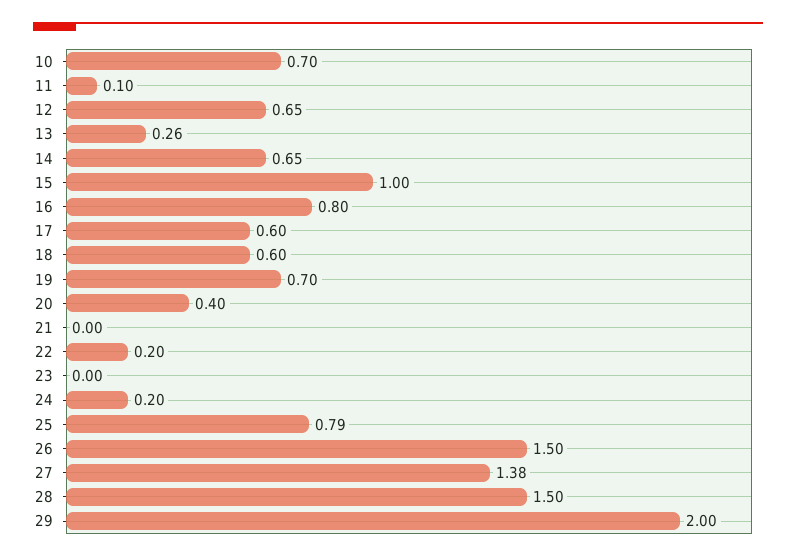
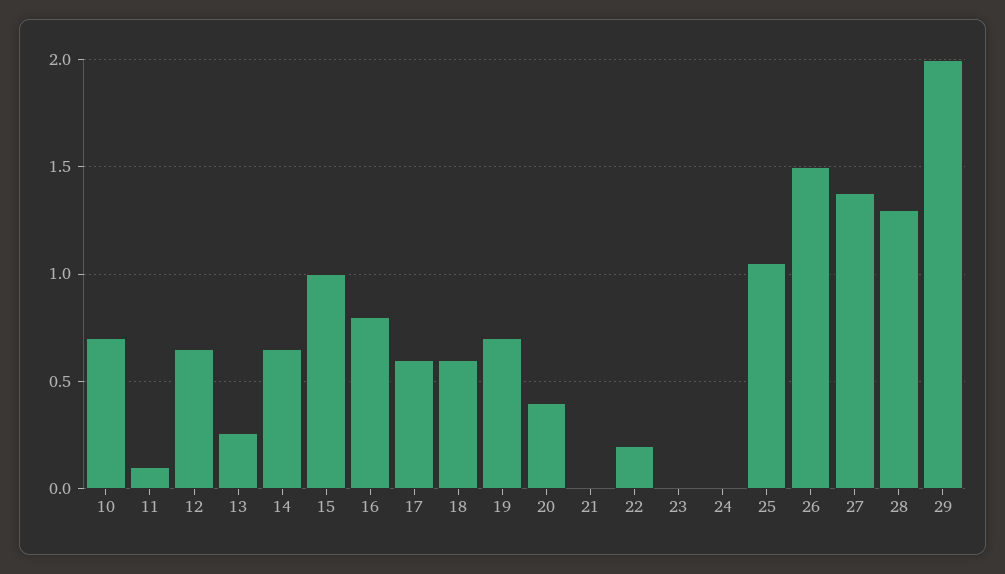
24: 0.2 -> 0
25: 0.79 -> 1.05
28: 1.5 -> 1.3

